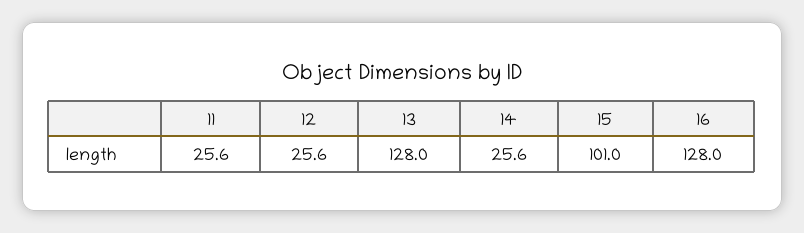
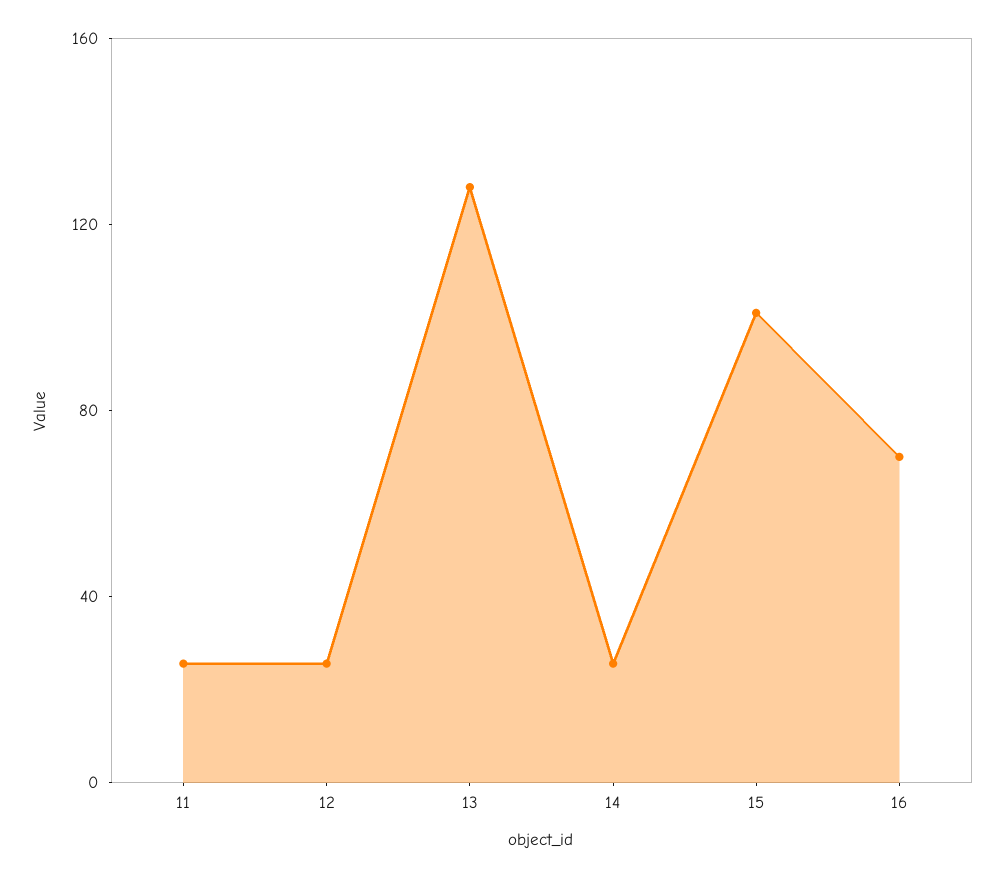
16: 128 -> 70

